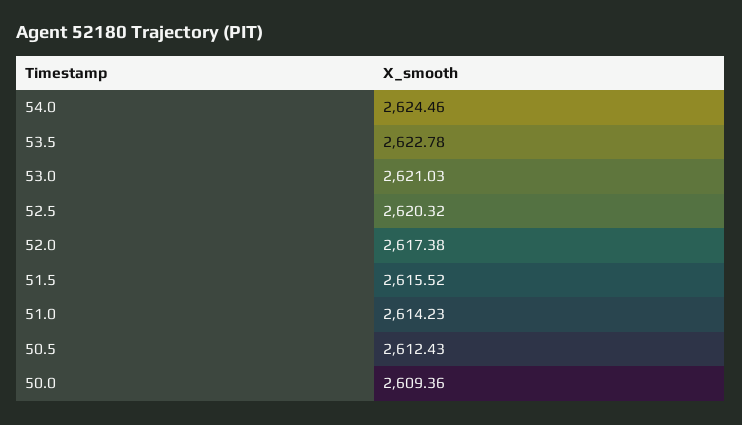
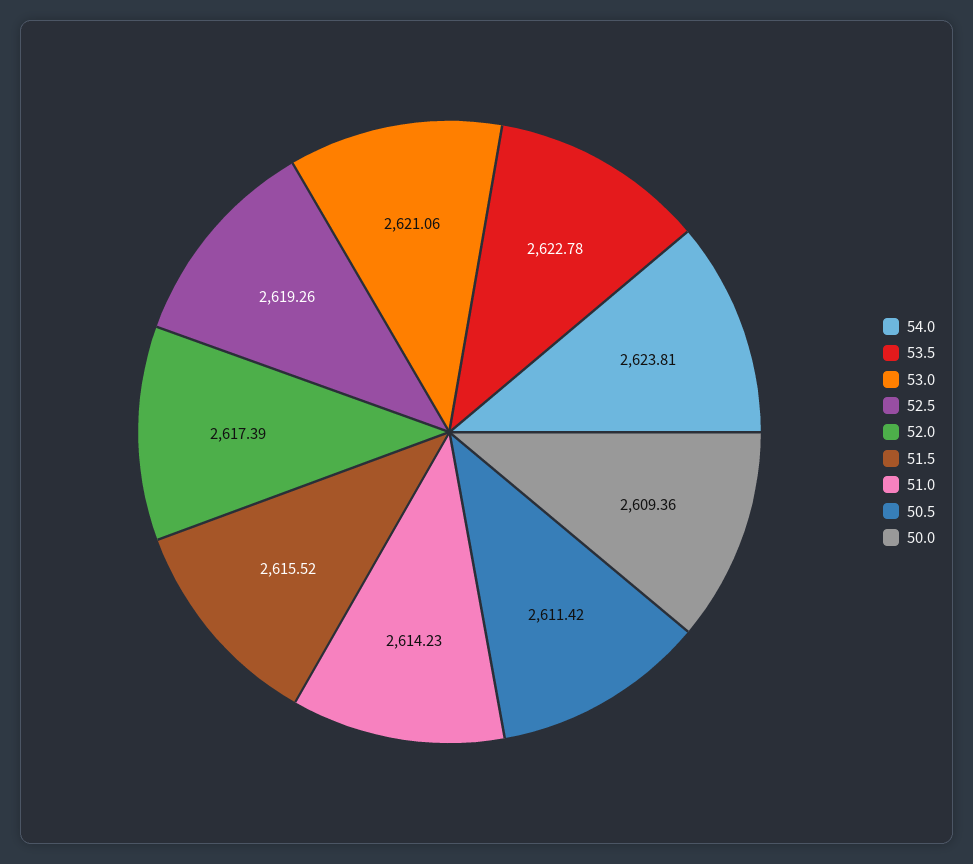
54.0: 2624.46 -> 2623.81
53.0: 2621.03 -> 2621.06
52.5: 2620.32 -> 2619.26
52.0: 2617.38 -> 2617.39
50.5: 2612.43 -> 2611.42

